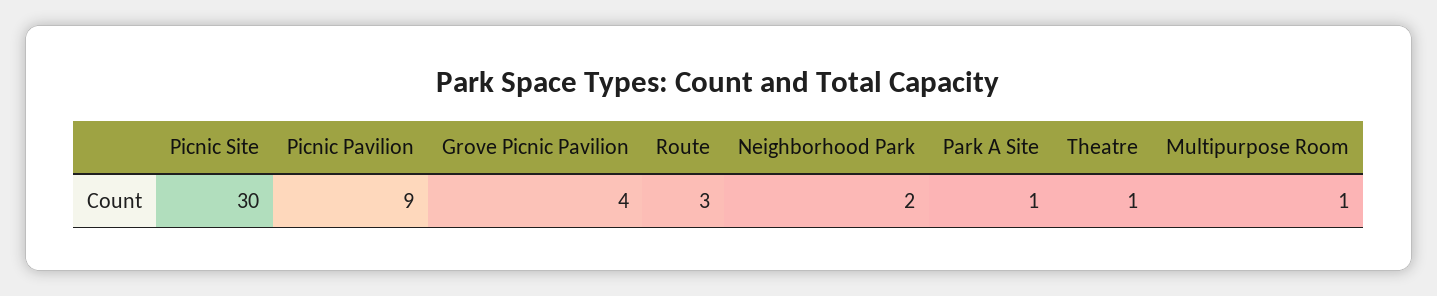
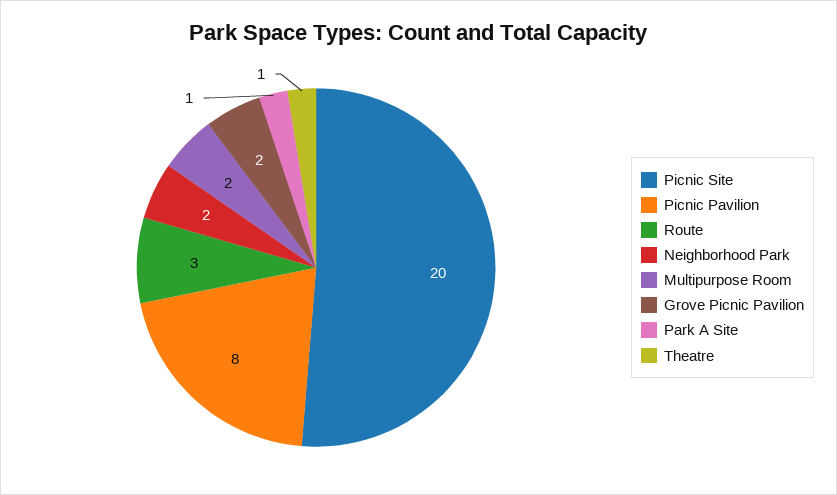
Picnic Site: 30 -> 20
Picnic Pavilion: 9 -> 8
Grove Picnic Pavilion: 4 -> 2
Multipurpose Room: 1 -> 2

